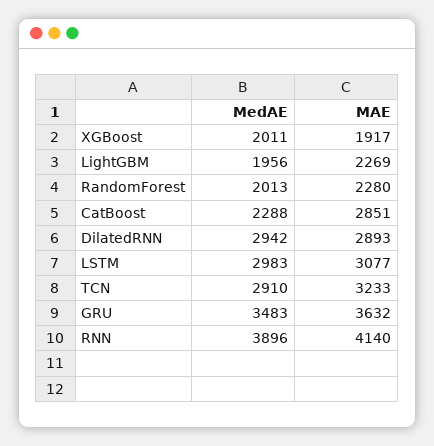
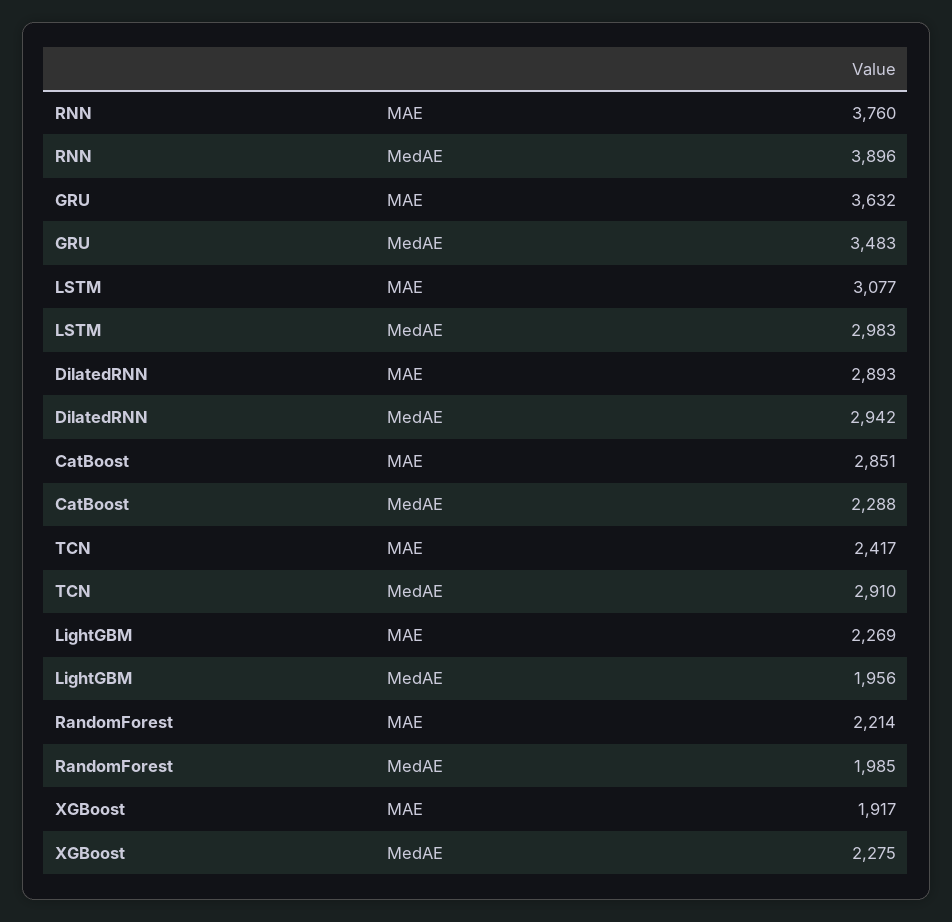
MedAE, XGBoost: 2011 -> 2275
MedAE, RandomForest: 2013 -> 1985
MAE, RandomForest: 2280 -> 2214
MAE, TCN: 3233 -> 2417
MAE, RNN: 4140 -> 3760

